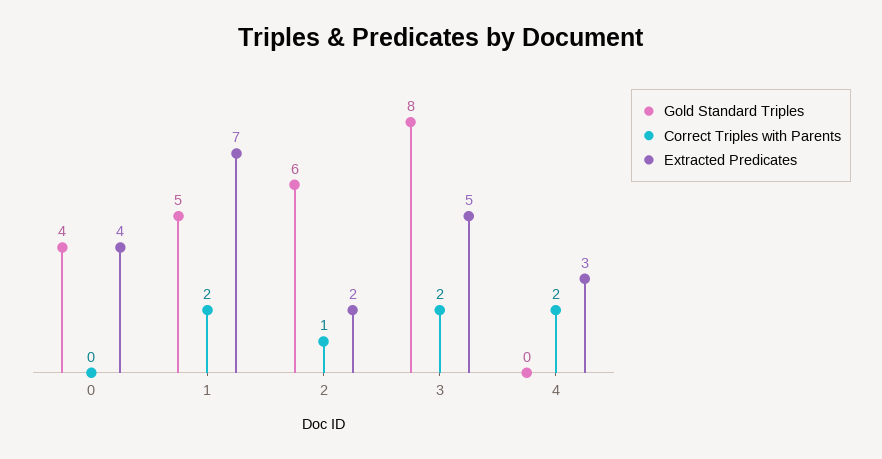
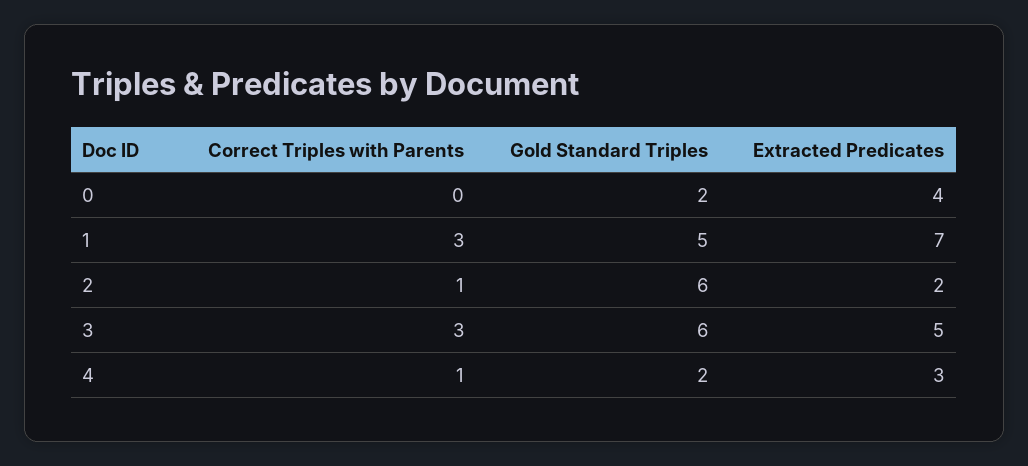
Gold Standard Triples, 0: 4 -> 2
Correct Triples with Parents, 1: 2 -> 3
Gold Standard Triples, 3: 8 -> 6
Correct Triples with Parents, 3: 2 -> 3
Gold Standard Triples, 4: 0 -> 2
Correct Triples with Parents, 4: 2 -> 1

